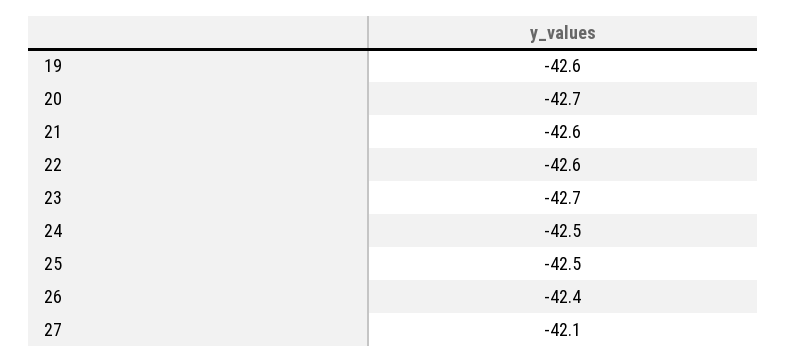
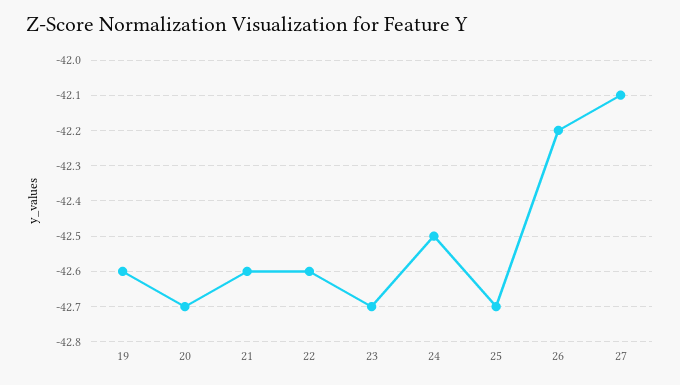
25: -42.5 -> -42.7
26: -42.4 -> -42.2

